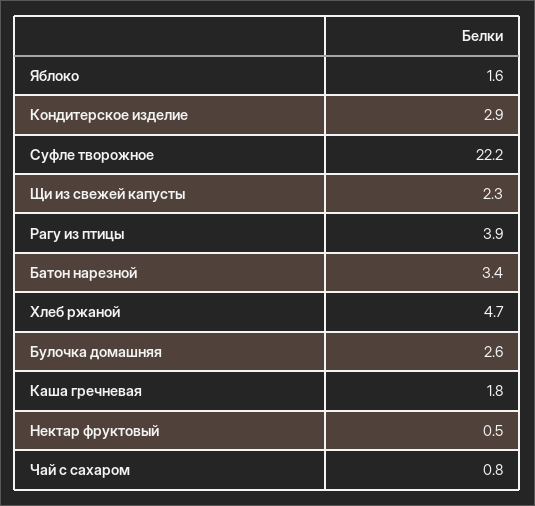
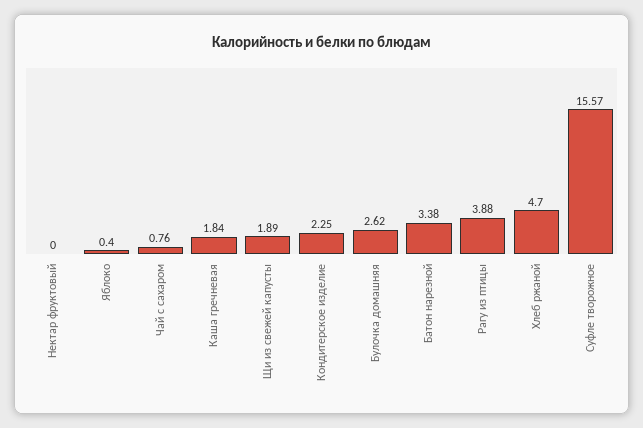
Яблоко: 1.6 -> 0.4
Кондитерское изделие: 2.9 -> 2.25
Суфле творожное: 22.2 -> 15.57
Щи из свежей капусты: 2.3 -> 1.89
Нектар фруктовый: 0.5 -> 0

